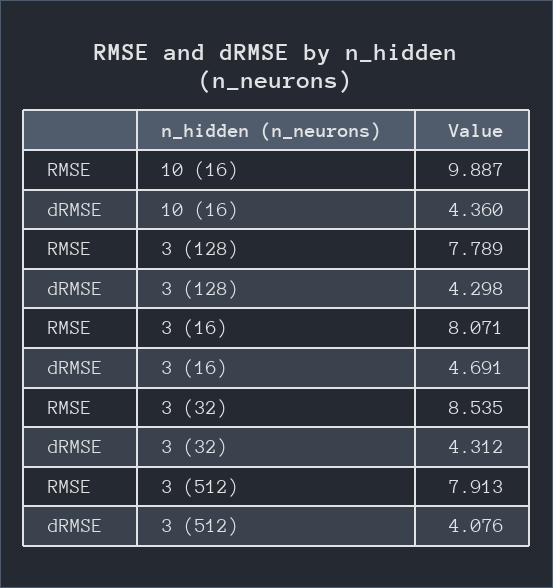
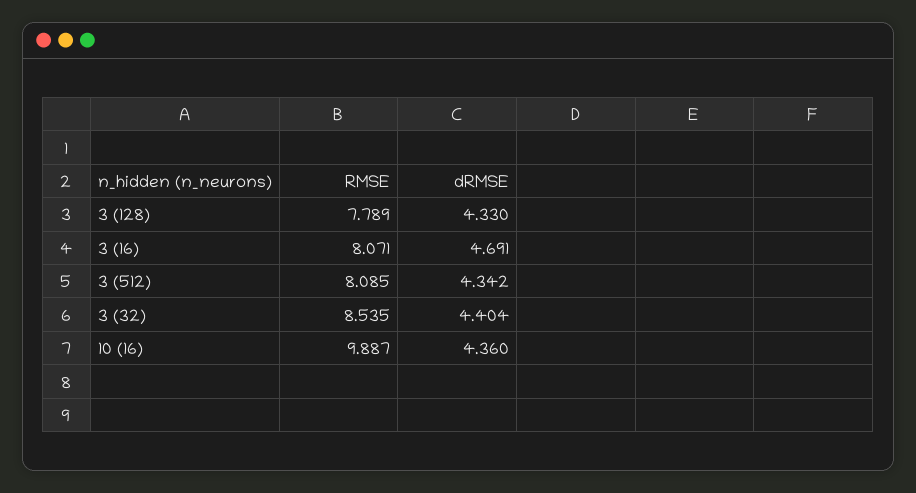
dRMSE, 3 (128): 4.298 -> 4.33
dRMSE, 3 (32): 4.312 -> 4.404
RMSE, 3 (512): 7.913 -> 8.085
dRMSE, 3 (512): 4.076 -> 4.342

